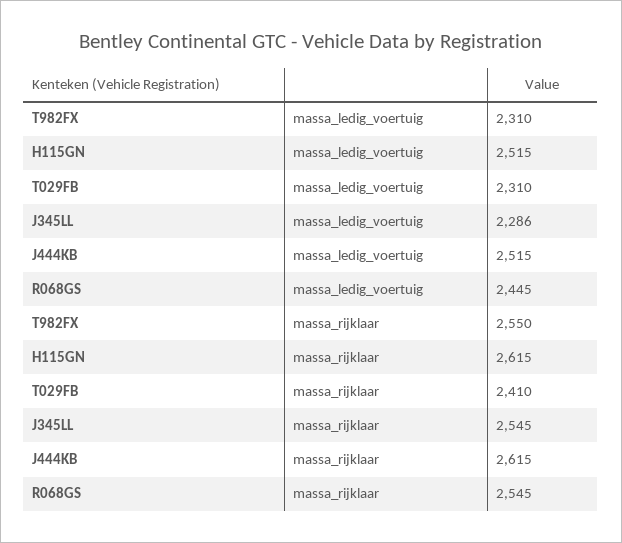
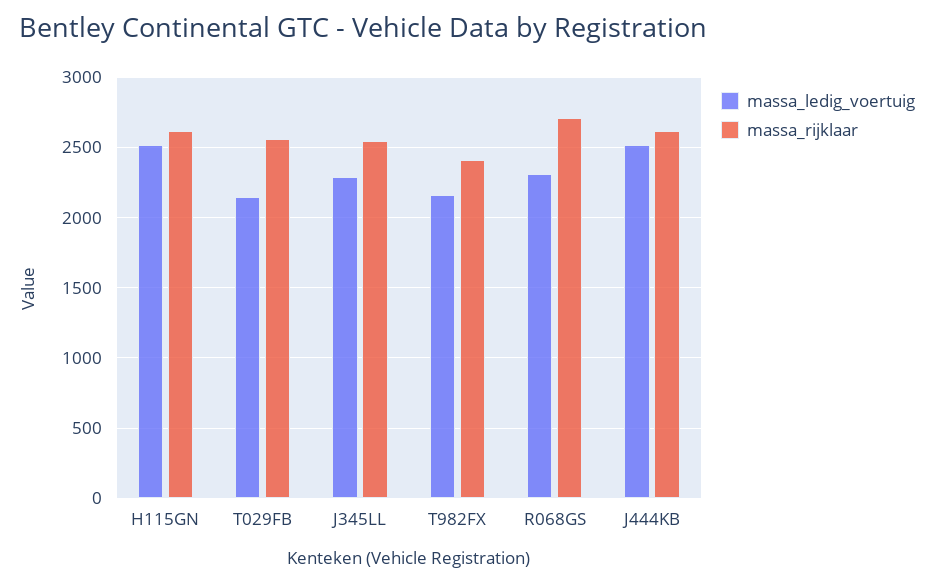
massa_ledig_voertuig, T982FX: 2310 -> 2150
massa_ledig_voertuig, T029FB: 2310 -> 2150
massa_ledig_voertuig, R068GS: 2445 -> 2300
massa_rijklaar, T982FX: 2550 -> 2400
massa_rijklaar, T029FB: 2410 -> 2550
massa_rijklaar, R068GS: 2545 -> 2700

